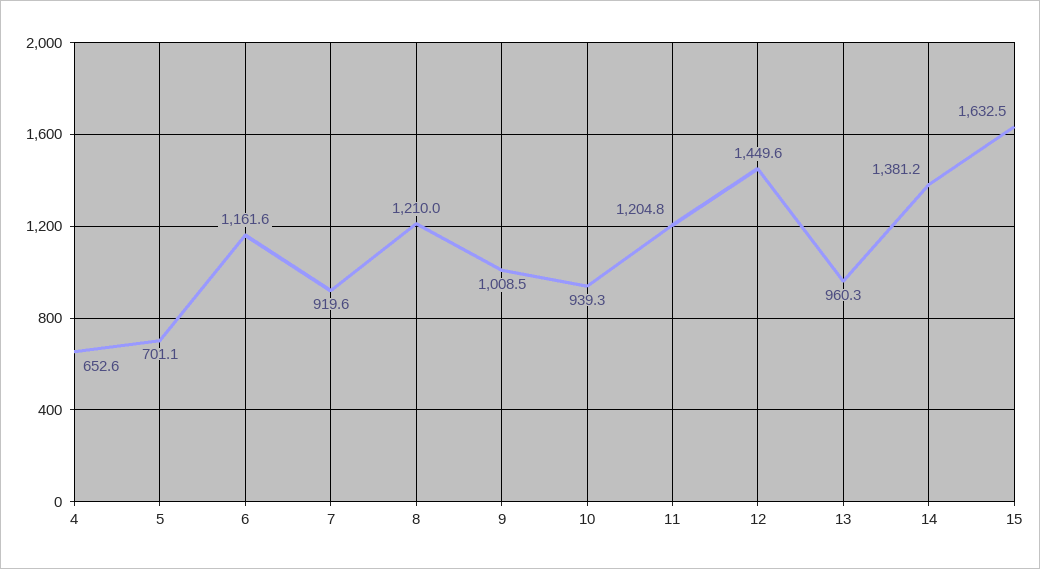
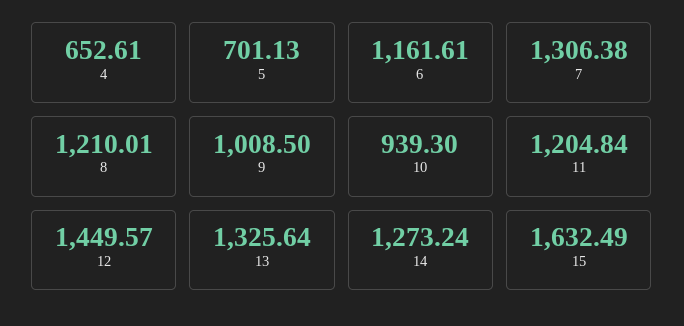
7: 919.6 -> 1306.38
13: 960.3 -> 1325.64
14: 1381.2 -> 1273.24

